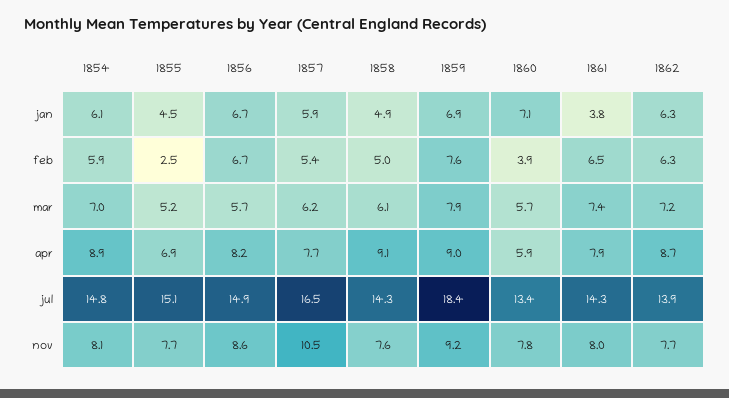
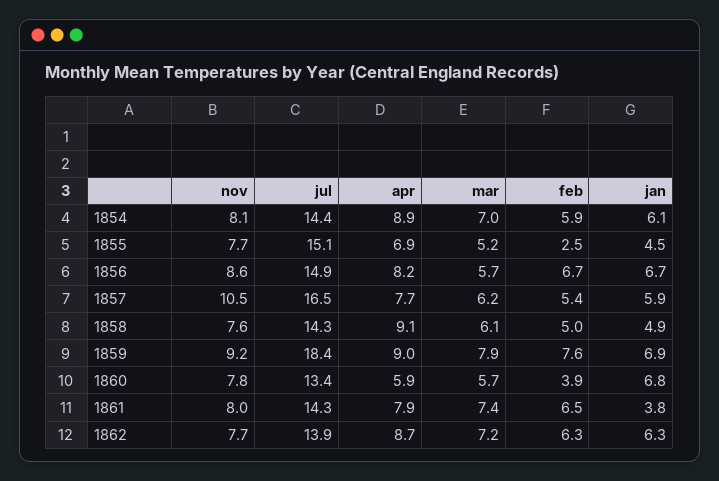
1860, jan: 7.1 -> 6.8
1854, jul: 14.8 -> 14.4

